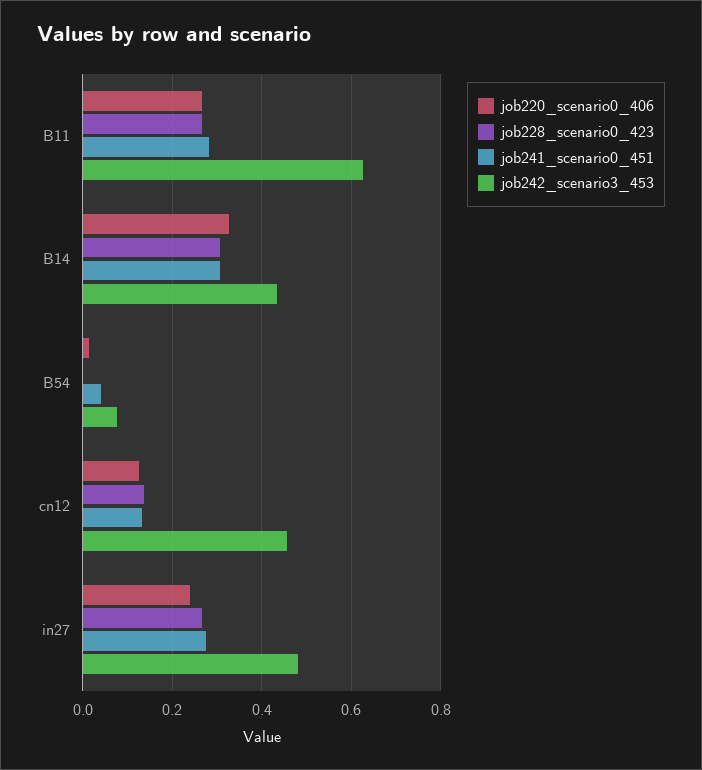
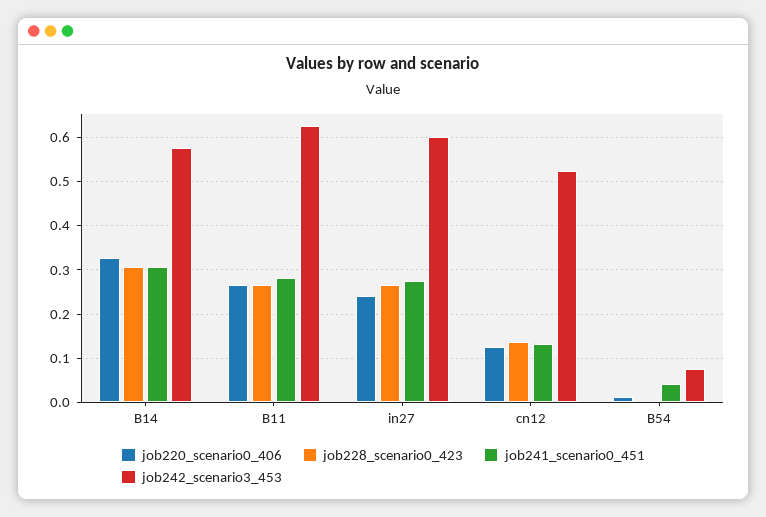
job242_scenario3_453, B14: 0.44 -> 0.58
job242_scenario3_453, cn12: 0.46 -> 0.52
job242_scenario3_453, in27: 0.48 -> 0.6

